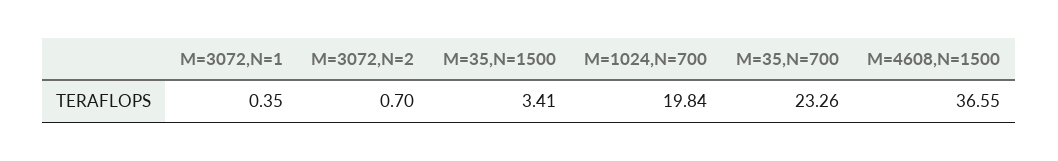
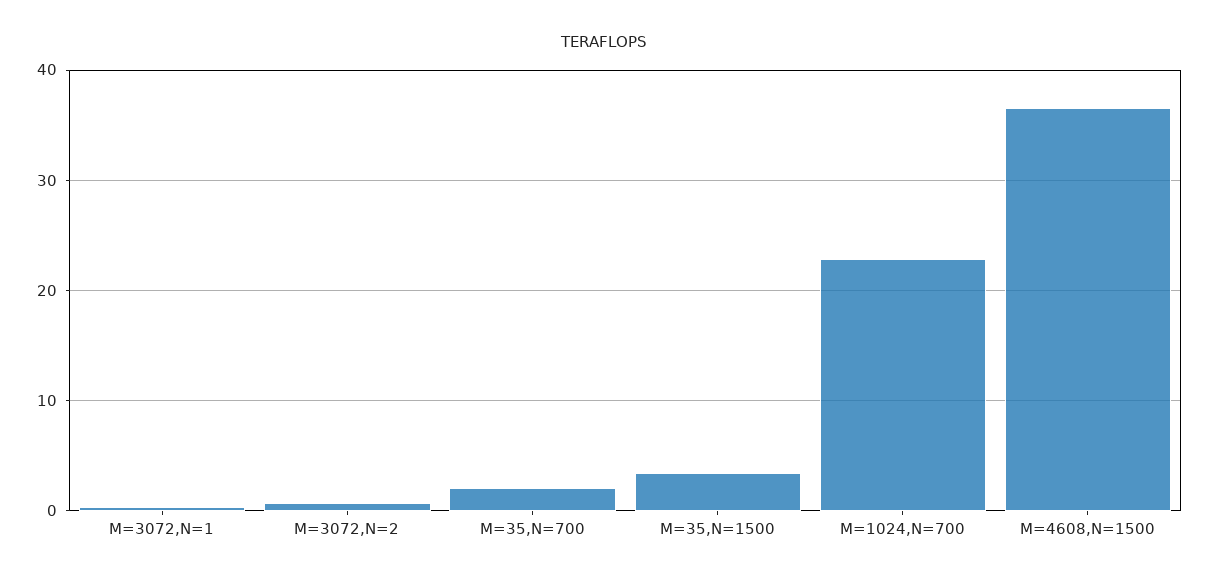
M=1024,N=700: 19.84 -> 23
M=35,N=700: 23.26 -> 2

